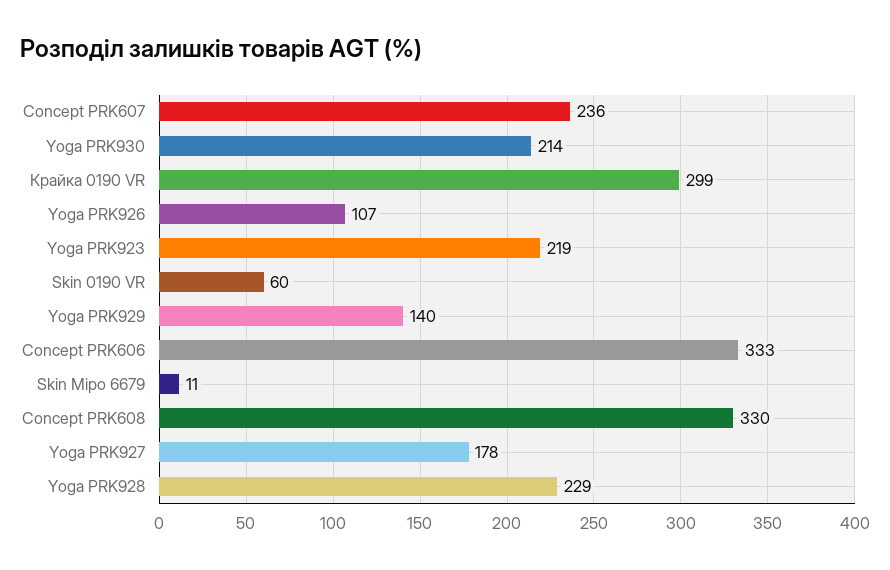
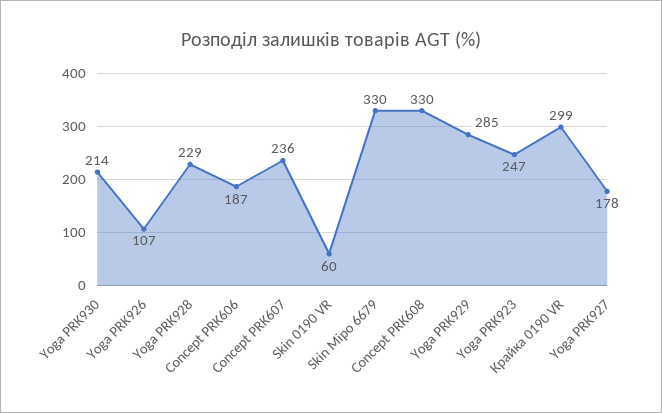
Yoga PRK923: 219 -> 247
Yoga PRK929: 140 -> 285
Concept PRK606: 333 -> 187
Skin Міро 6679: 11 -> 330

